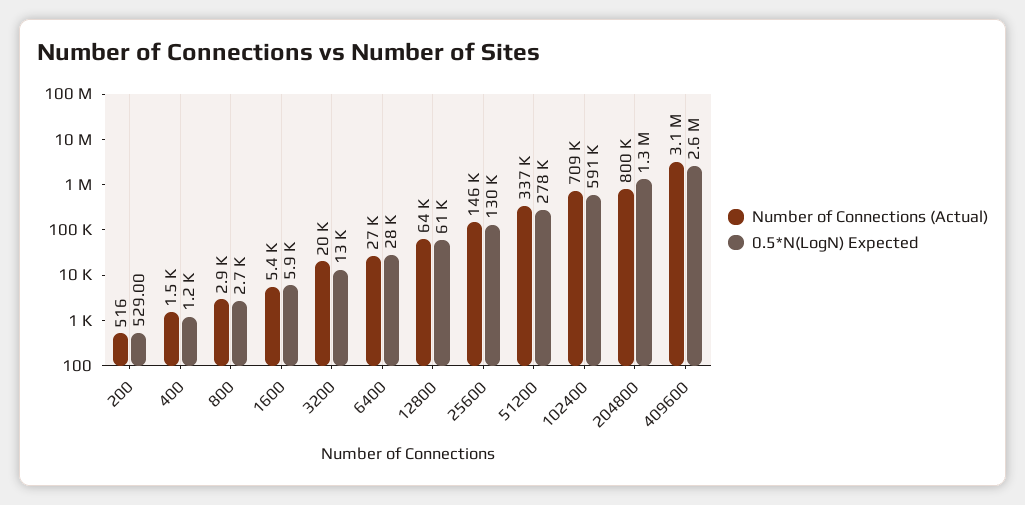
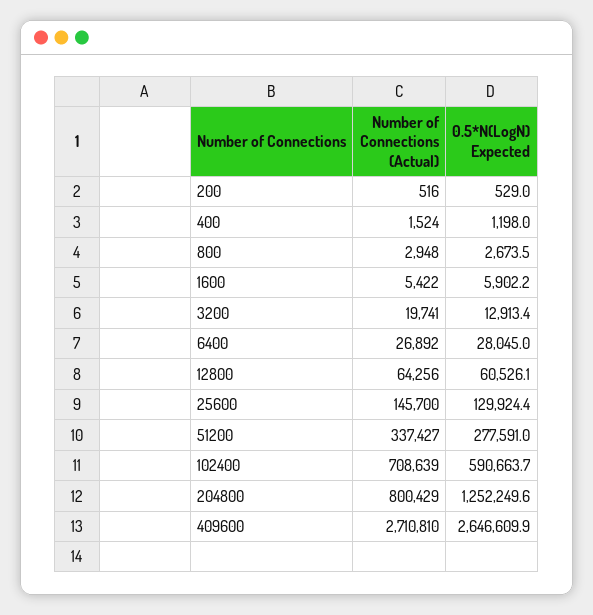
Number of Connections (Actual), 409600: 3100000 -> 2710810

